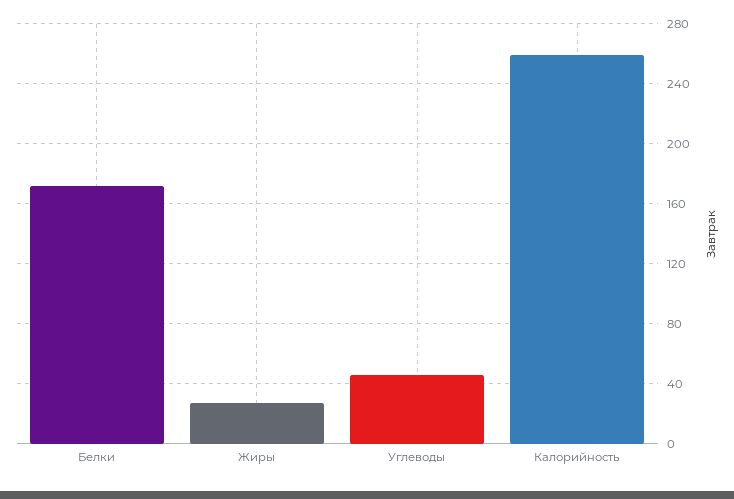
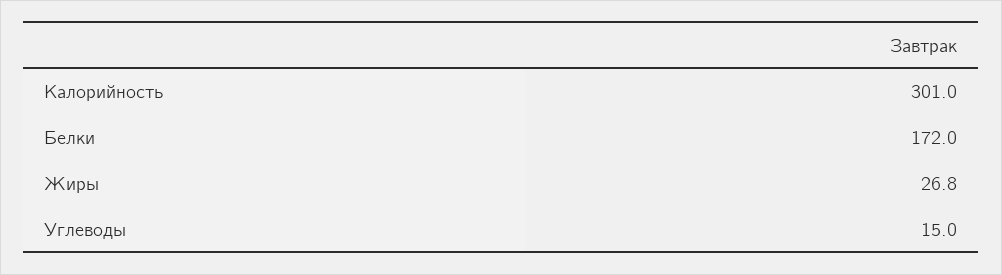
Углеводы: 45 -> 15
Калорийность: 260 -> 301

